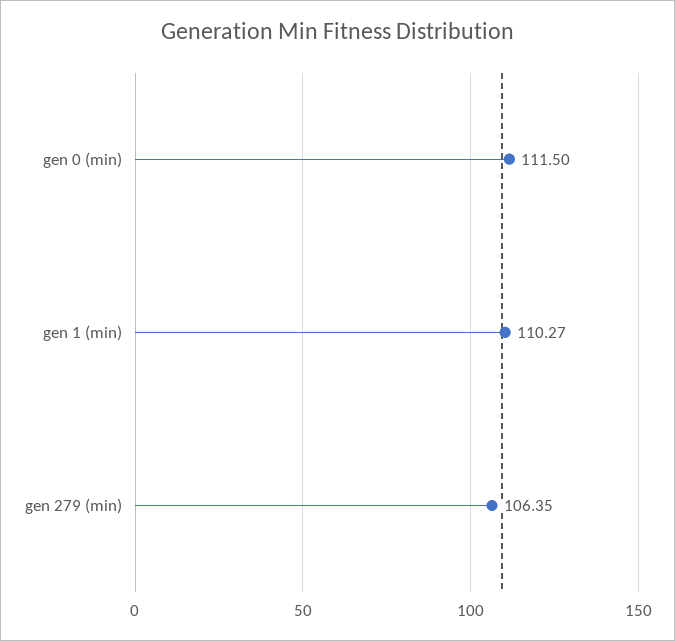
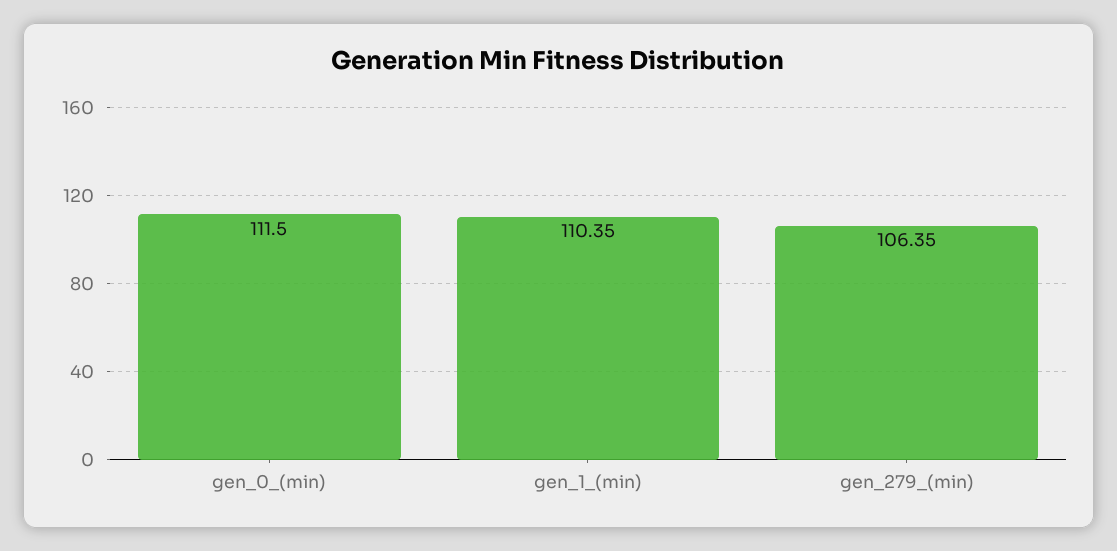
gen 1 (min): 110.27 -> 110.35

